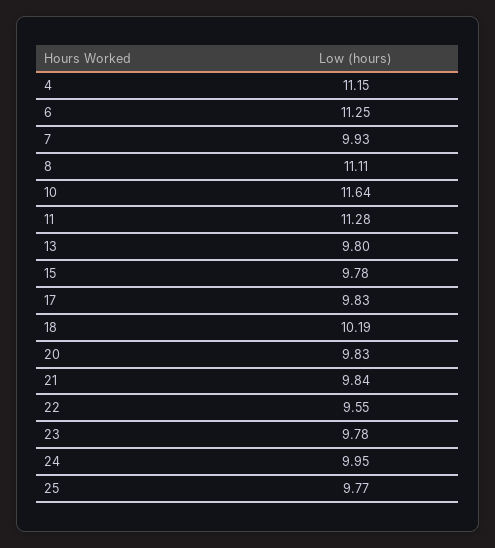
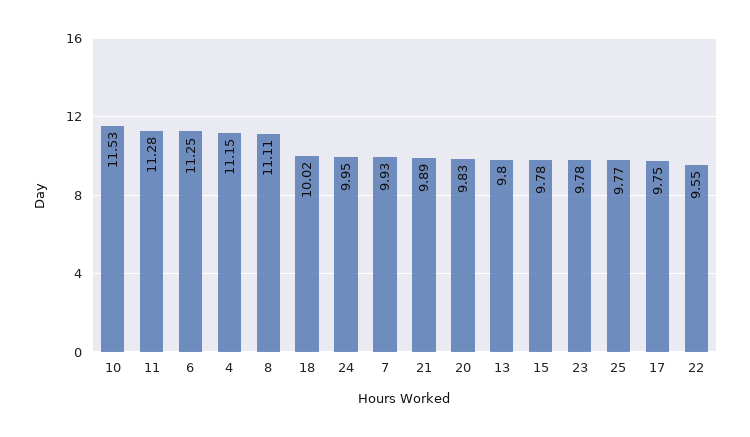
10: 11.64 -> 11.53
17: 9.83 -> 9.75
18: 10.19 -> 10.02
21: 9.84 -> 9.89

